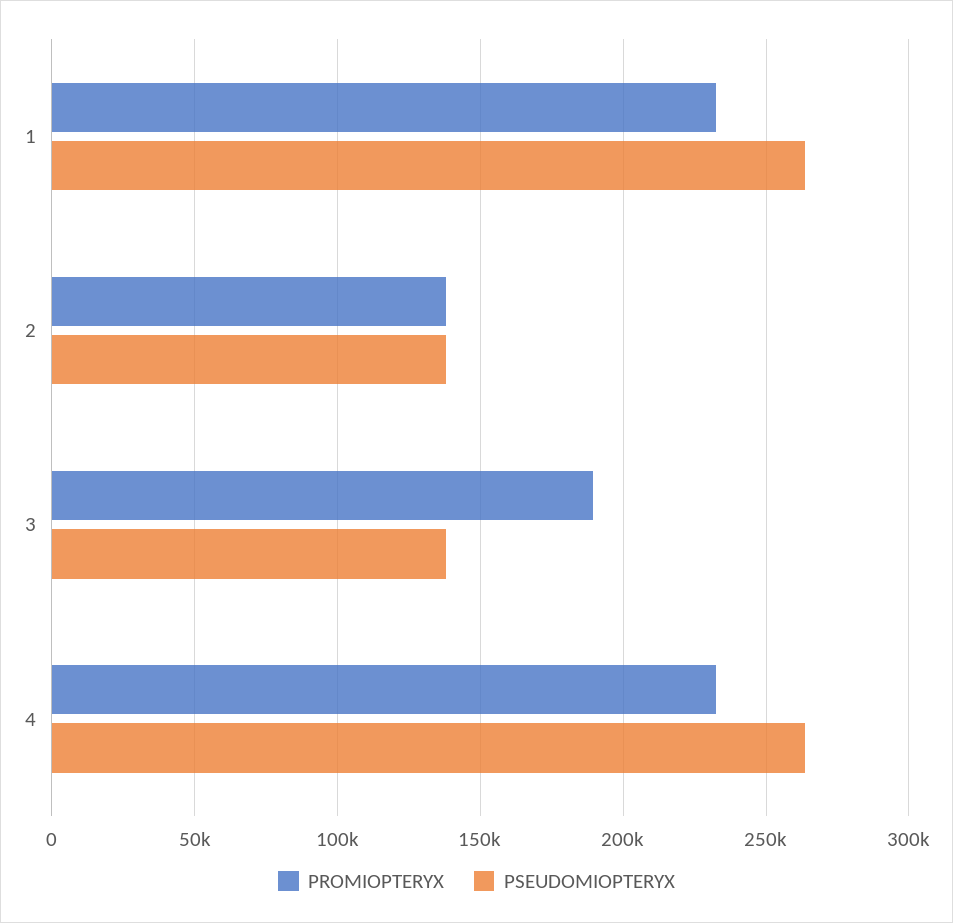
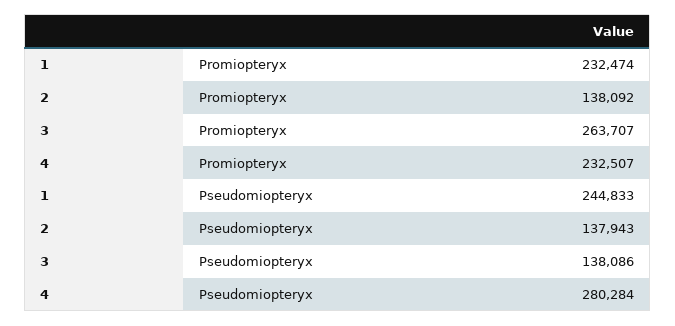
PSEUDOMIOPTERYX, 1: 265000 -> 244833
PROMIOPTERYX, 3: 190000 -> 263707
PSEUDOMIOPTERYX, 4: 265000 -> 280284

